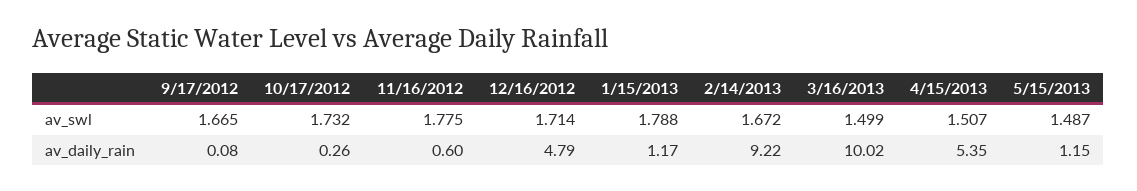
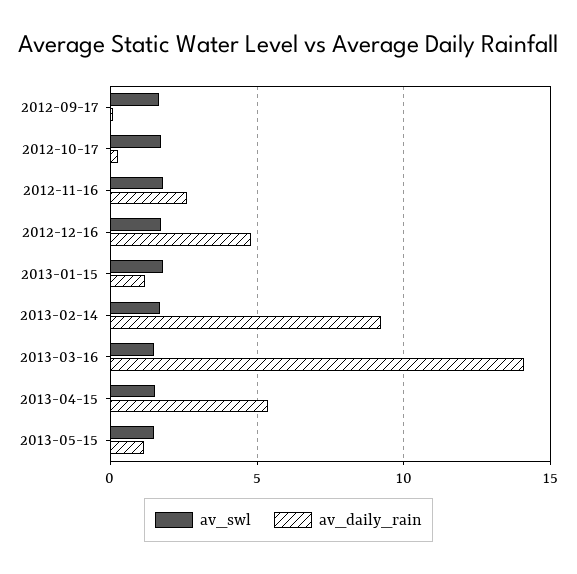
av_daily_rain, 11/16/2012: 0.6 -> 2.5
av_daily_rain, 3/16/2013: 10.02 -> 14

